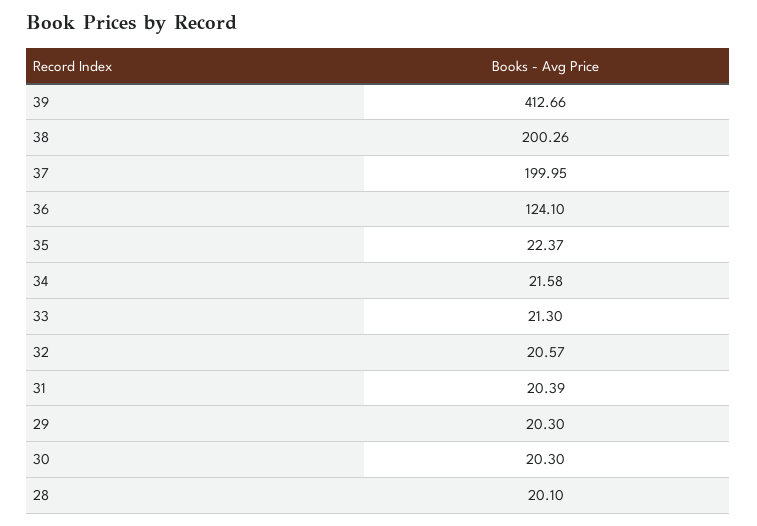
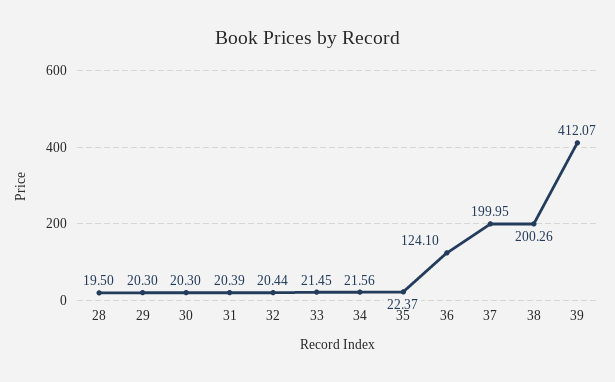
39: 412.66 -> 412.07
34: 21.58 -> 21.56
33: 21.3 -> 21.45
32: 20.57 -> 20.44
28: 20.1 -> 19.5

